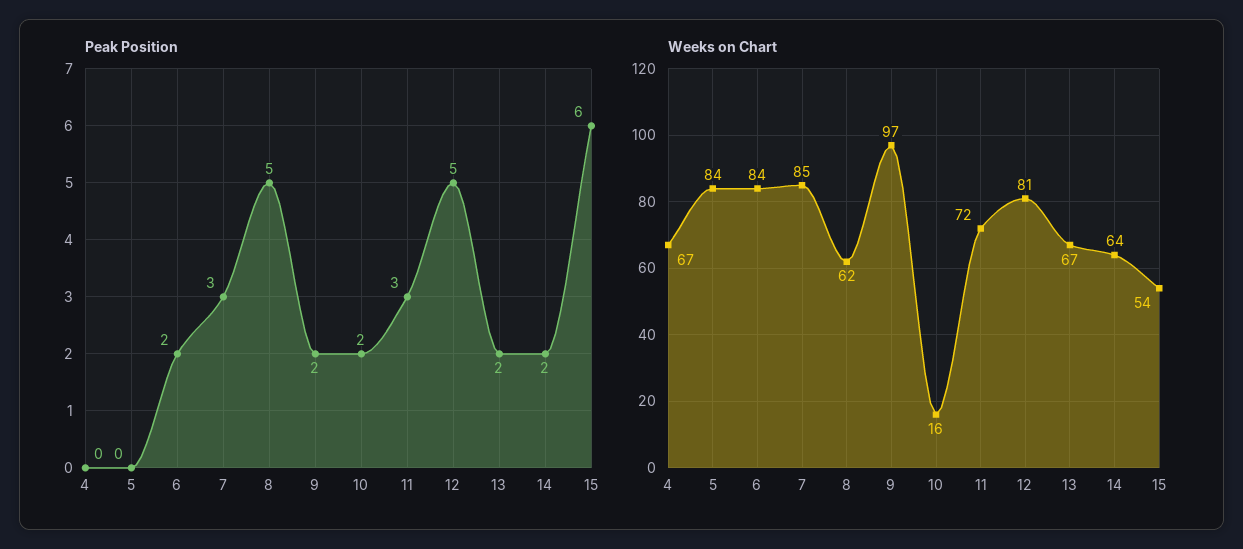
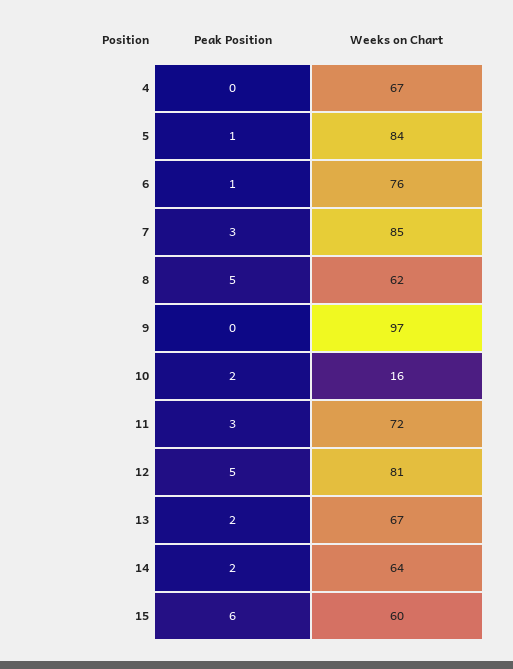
Peak Position, 5: 0 -> 1
Peak Position, 6: 2 -> 1
Peak Position, 9: 2 -> 0
Weeks on Chart, 6: 84 -> 76
Weeks on Chart, 15: 54 -> 60

